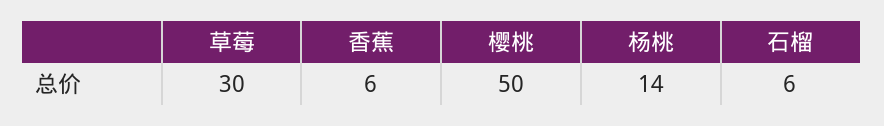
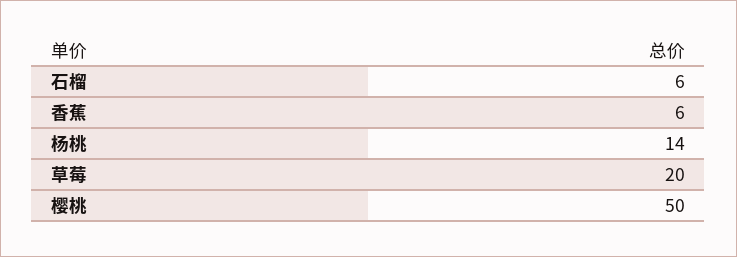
草莓: 30 -> 20

